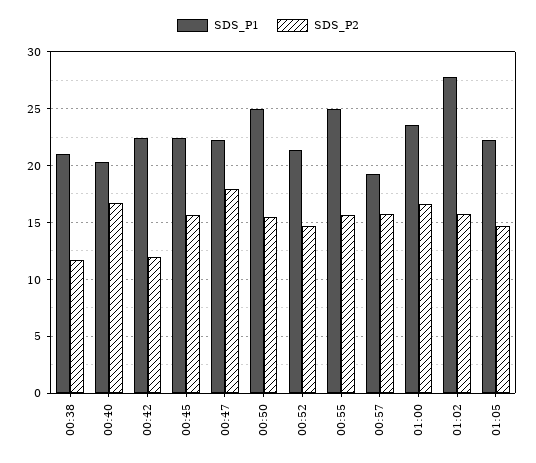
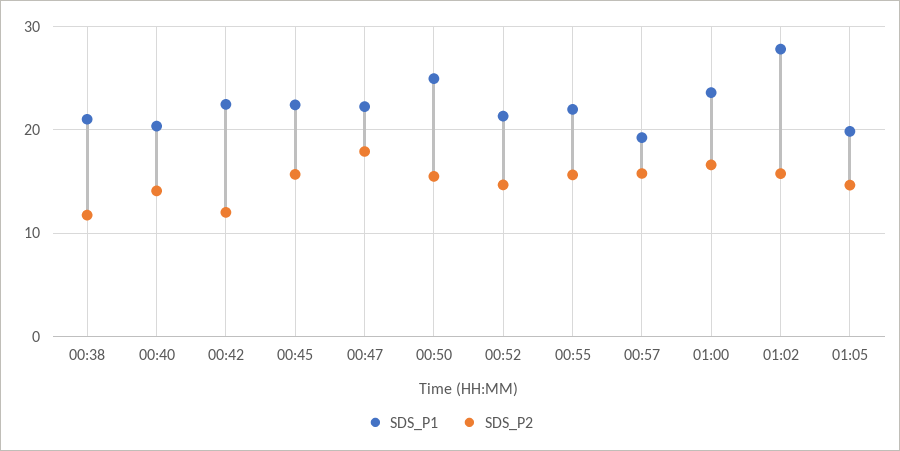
SDS_P2, 00:40: 17 -> 14
SDS_P1, 00:55: 25 -> 22
SDS_P1, 01:05: 22 -> 20

